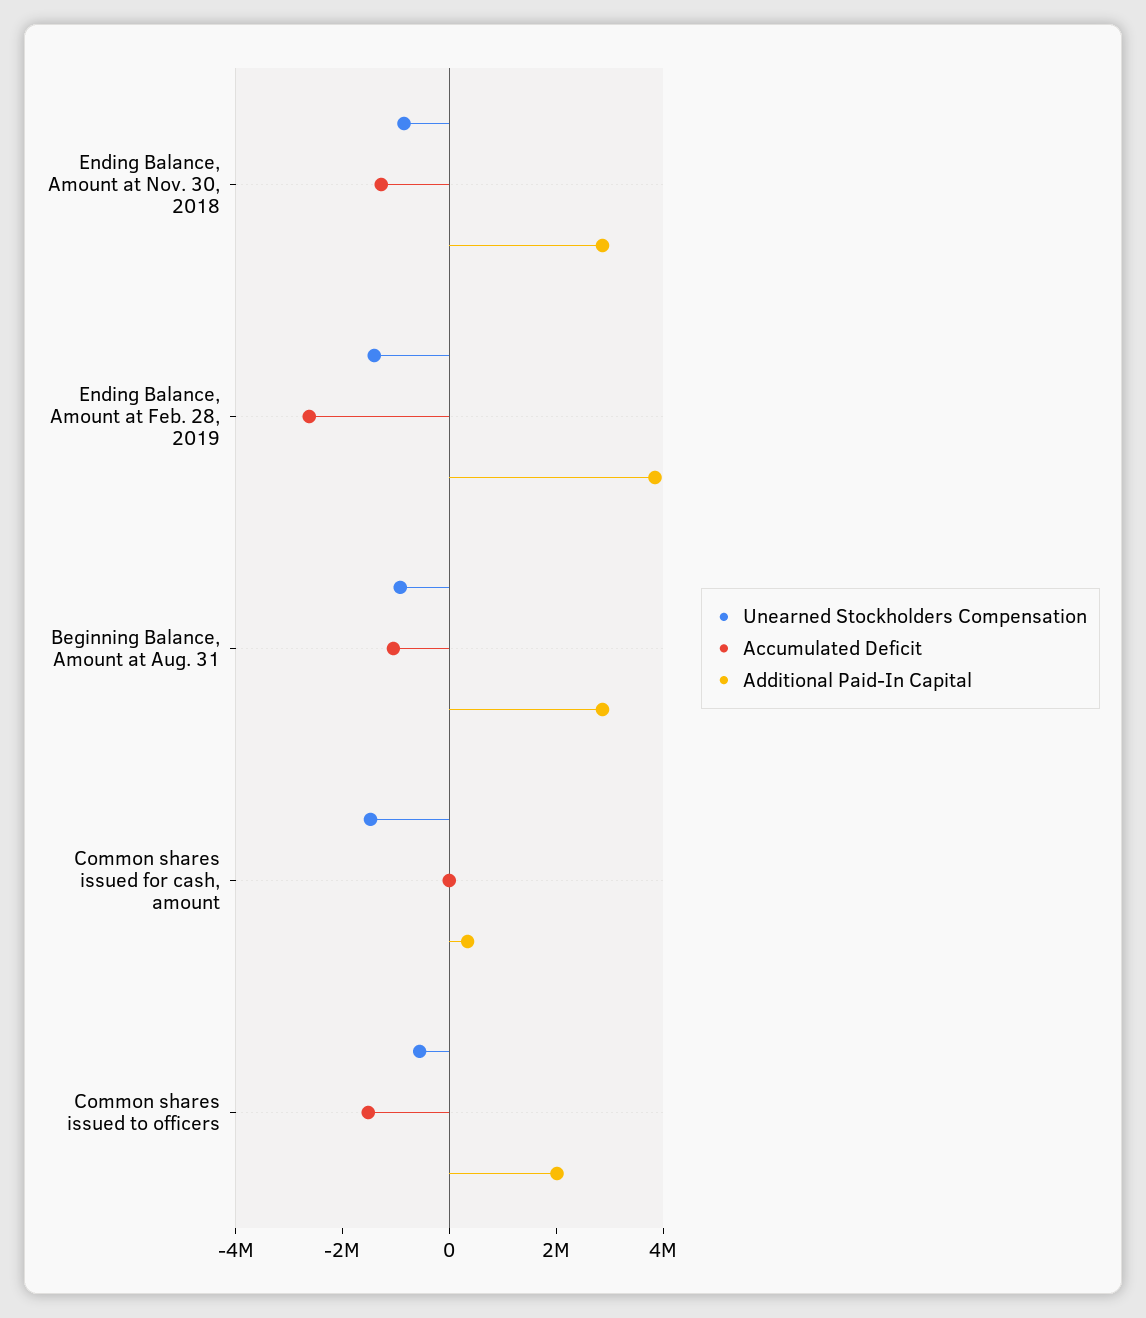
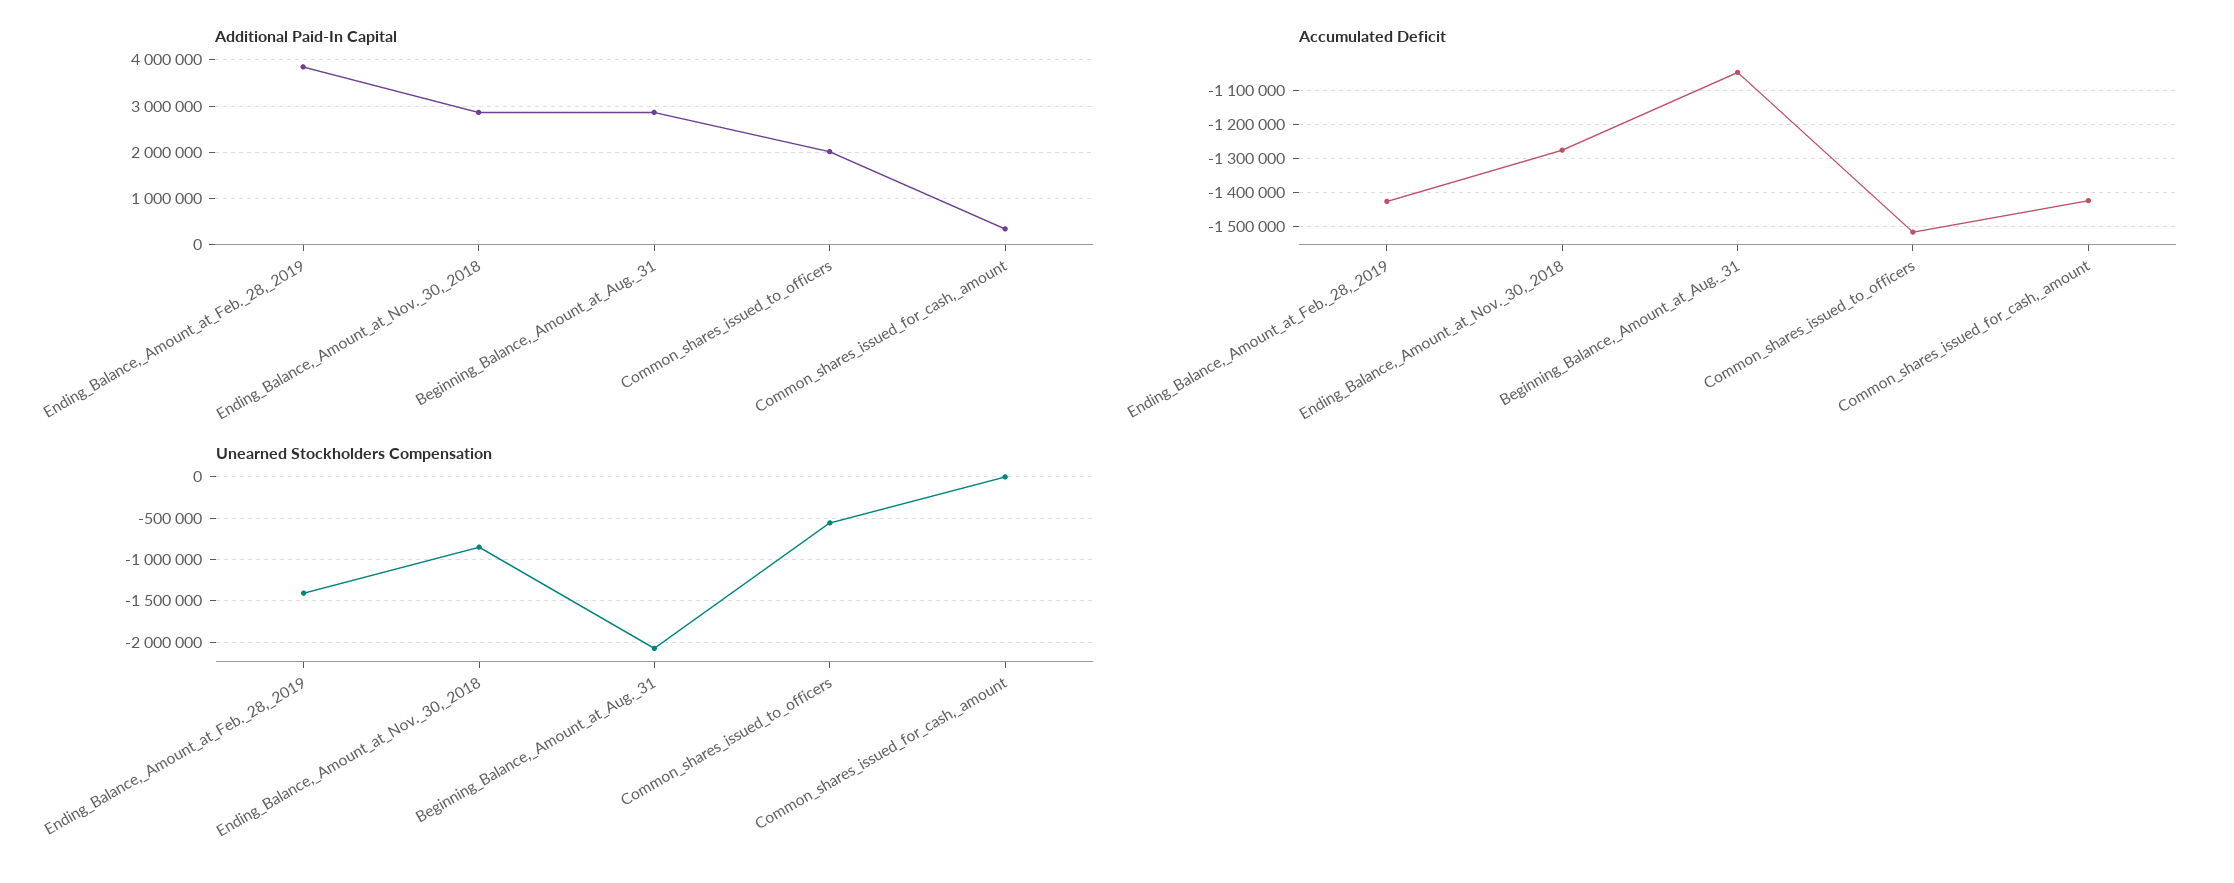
Accumulated Deficit, Ending Balance, Amount at Feb. 28, 2019: -2500000 -> -1420000
Unearned Stockholders Compensation, Beginning Balance, Amount at Aug. 31: -1000000 -> -2100000
Unearned Stockholders Compensation, Common shares issued for cash, amount: -1500000 -> 0
Accumulated Deficit, Common shares issued for cash, amount: 0 -> -1420000

